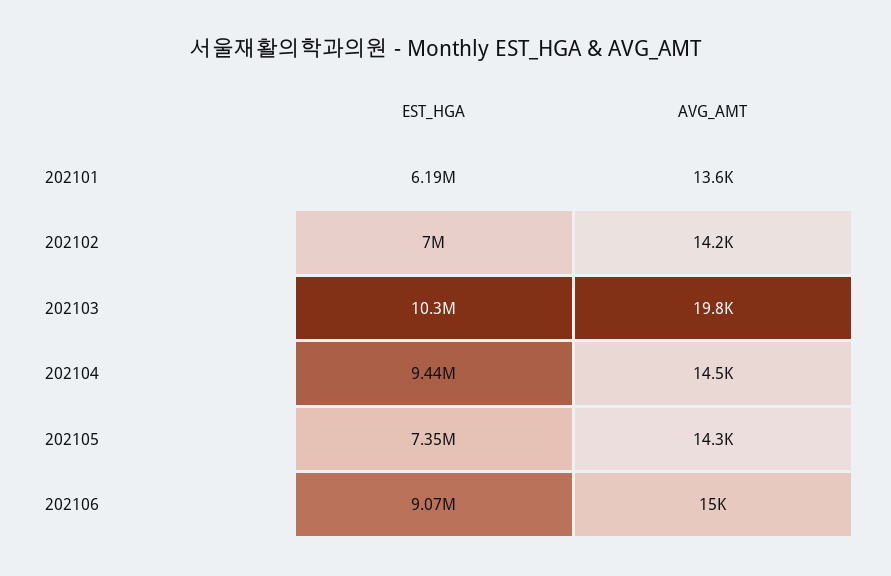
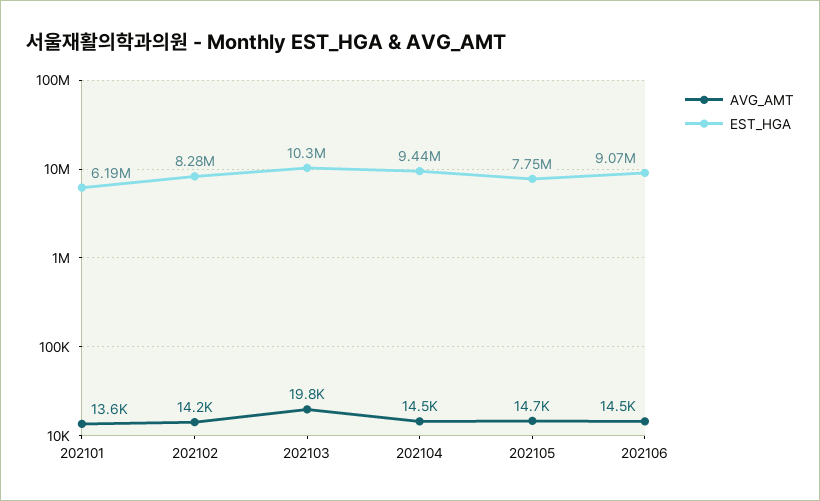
EST_HGA, 202102: 7000000 -> 8280000
EST_HGA, 202105: 7350000 -> 7750000
AVG_AMT, 202105: 14300 -> 14700
AVG_AMT, 202106: 15000 -> 14500

